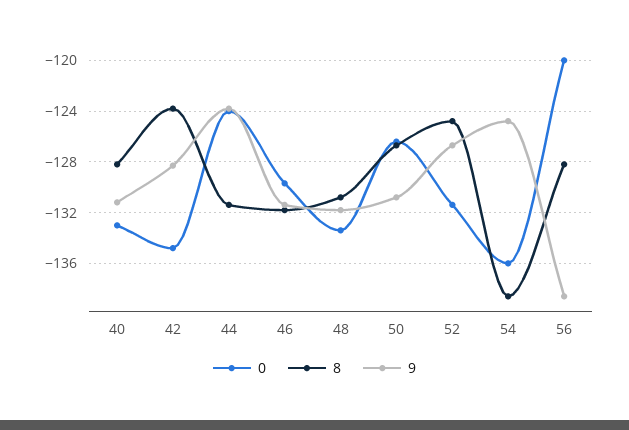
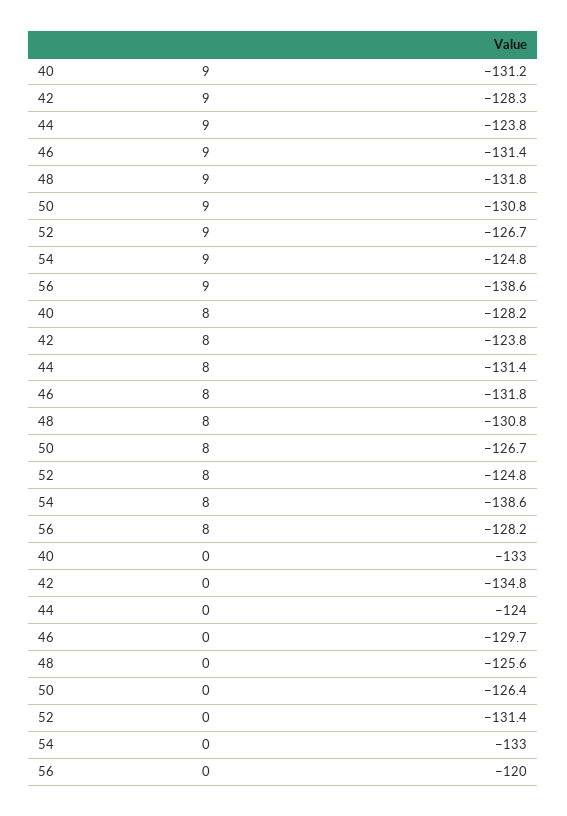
0, 48: -133.5 -> -125.6
0, 54: -136 -> -133

